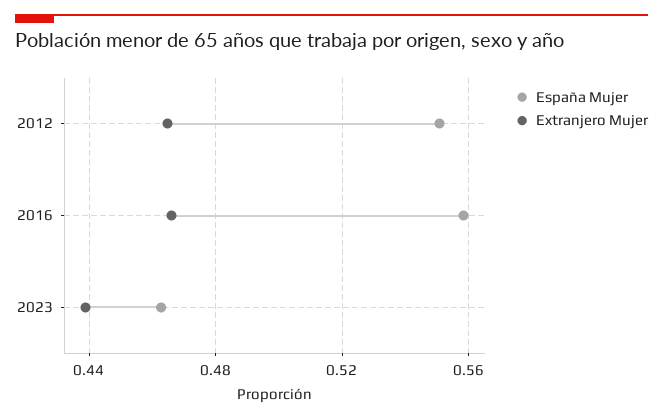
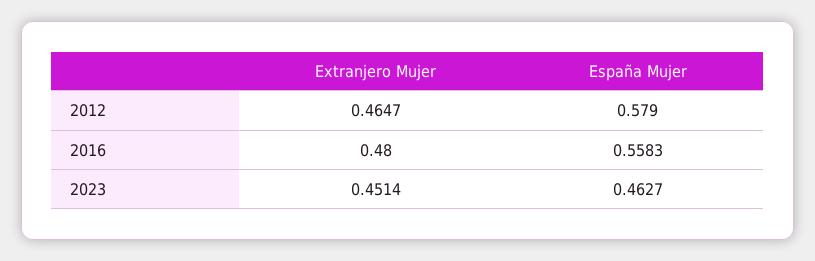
España Mujer, 2012: 0.55 -> 0.579
Extranjero Mujer, 2016: 0.465 -> 0.48
Extranjero Mujer, 2023: 0.44 -> 0.4514

